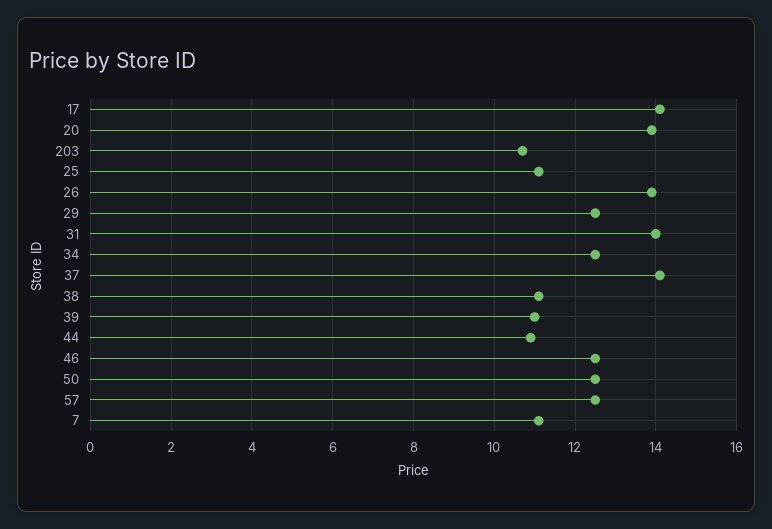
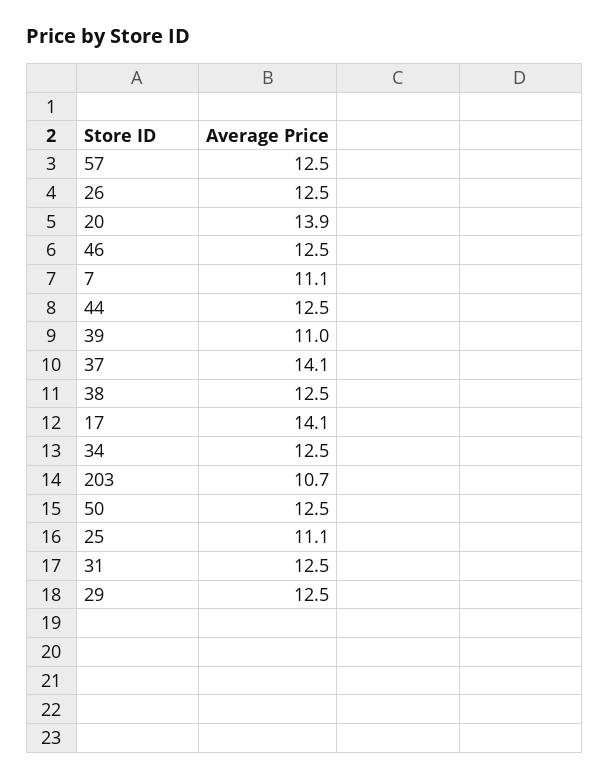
26: 14 -> 12.5
31: 14 -> 12.5
38: 11 -> 12.5
44: 11 -> 12.5

